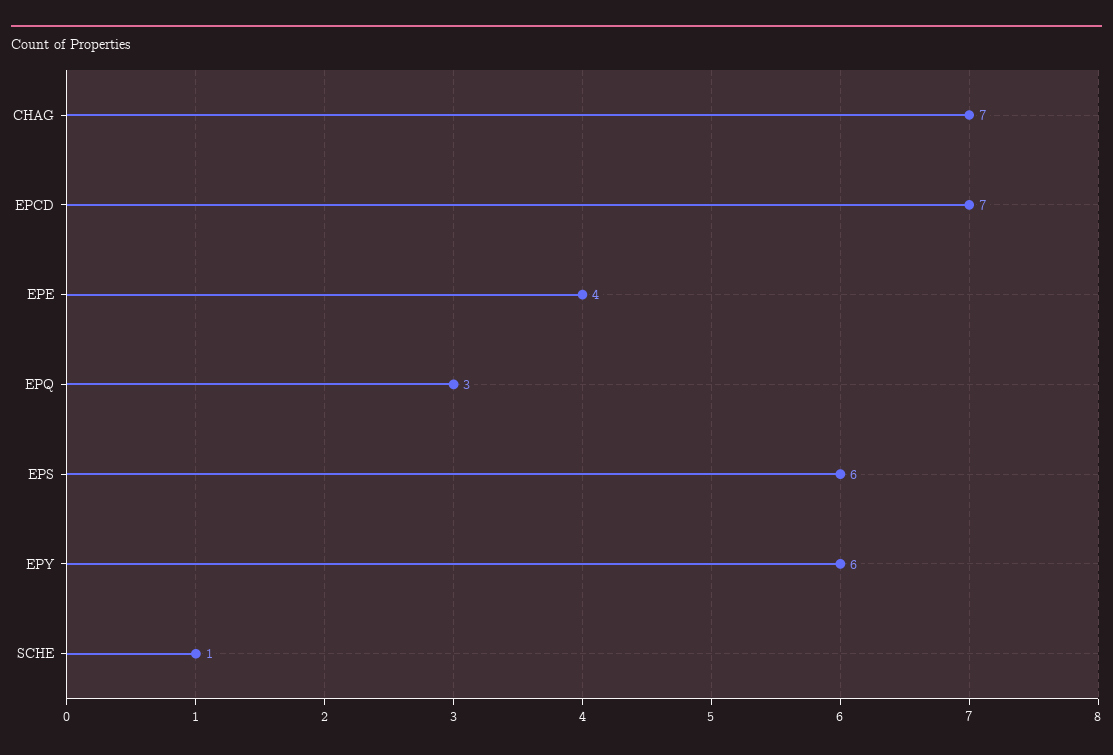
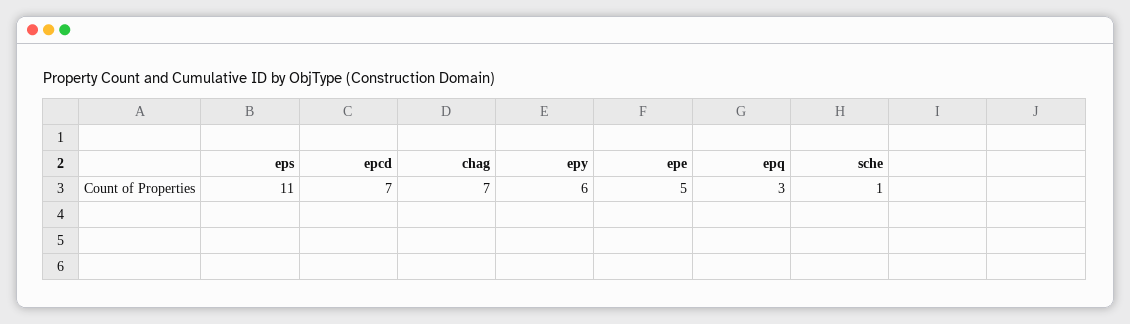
EPE: 4 -> 5
EPS: 6 -> 11

